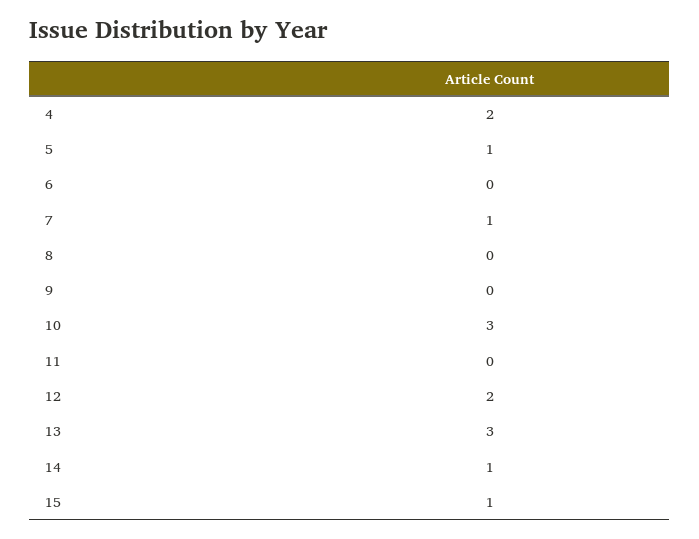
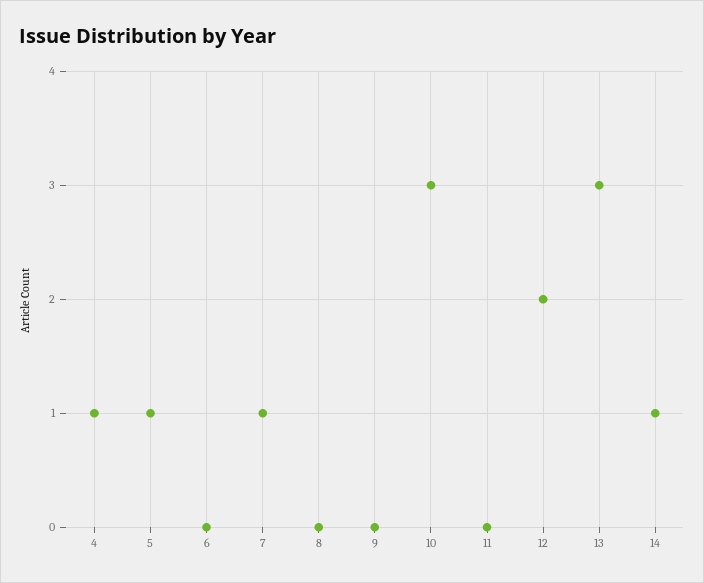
4: 2 -> 1
15: 1 -> none

